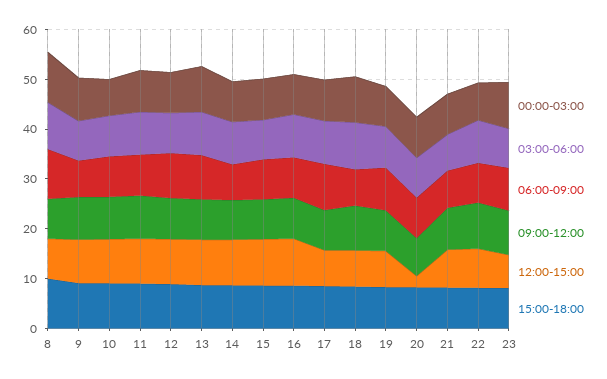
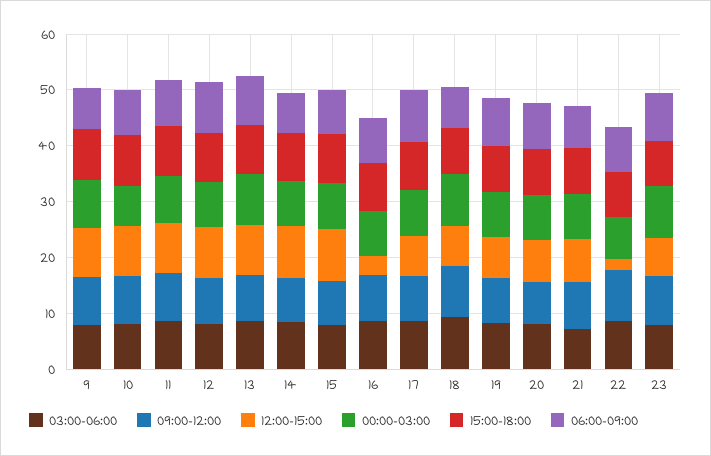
00:00-03:00, 8: 10 -> none
03:00-06:00, 8: 10 -> none
06:00-09:00, 8: 10 -> none
09:00-12:00, 8: 8 -> none
12:00-15:00, 8: 8 -> none
15:00-18:00, 8: 10 -> none
12:00-15:00, 16: 10 -> 4
12:00-15:00, 20: 2 -> 8
12:00-15:00, 22: 8 -> 2

